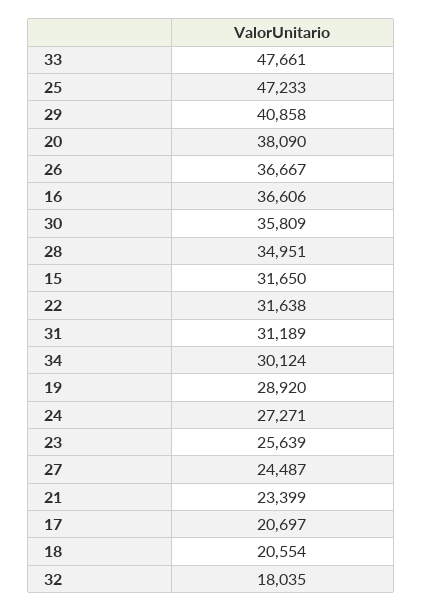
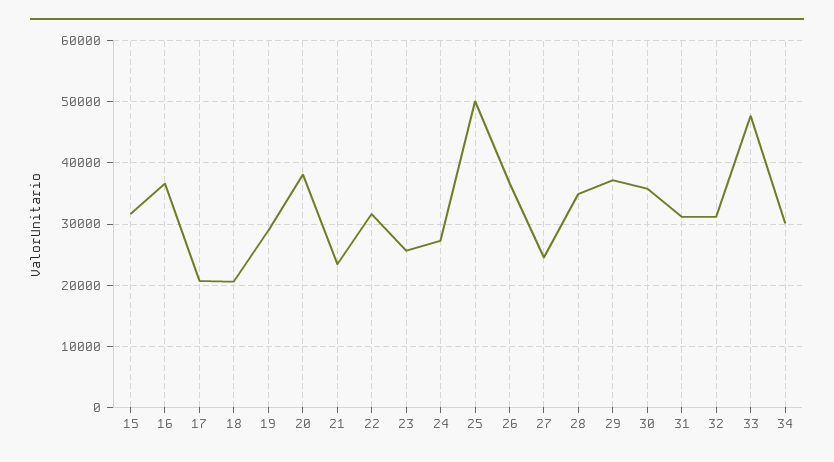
25: 47233 -> 50000
29: 40858 -> 37000
32: 18035 -> 31000

